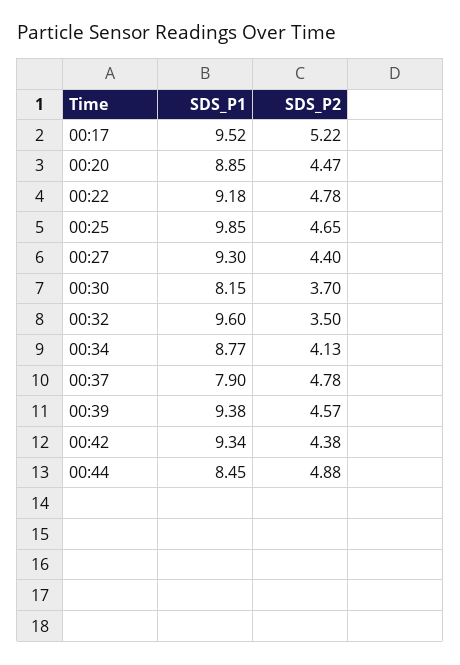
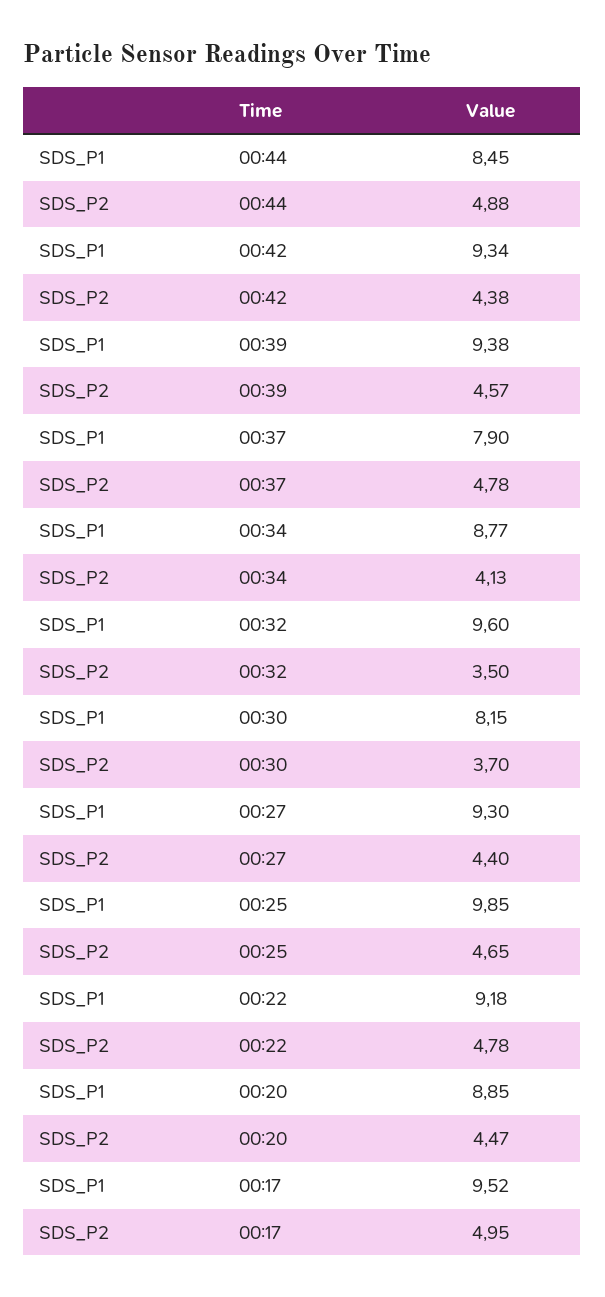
SDS_P2, 00:17: 5.22 -> 4.95

